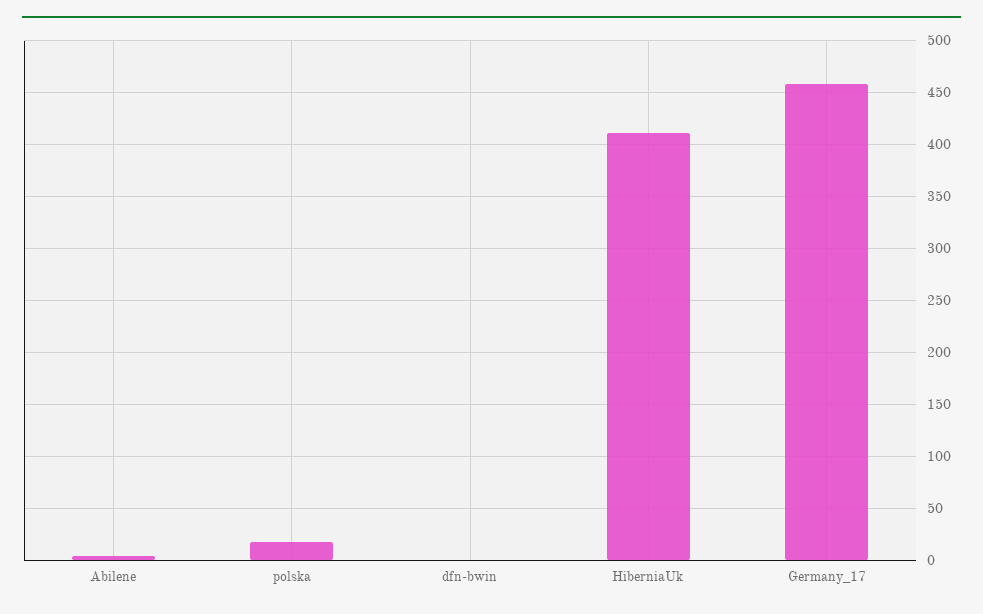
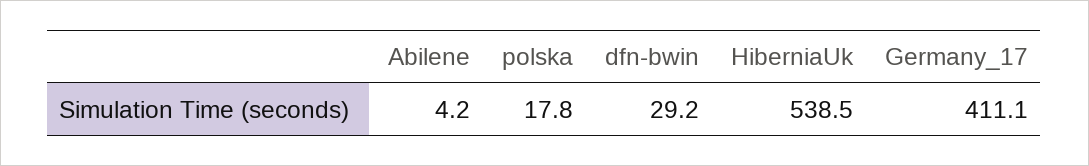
dfn-bwin: 0 -> 29.2
HiberniaUk: 410 -> 538.5
Germany_17: 460 -> 411.1

